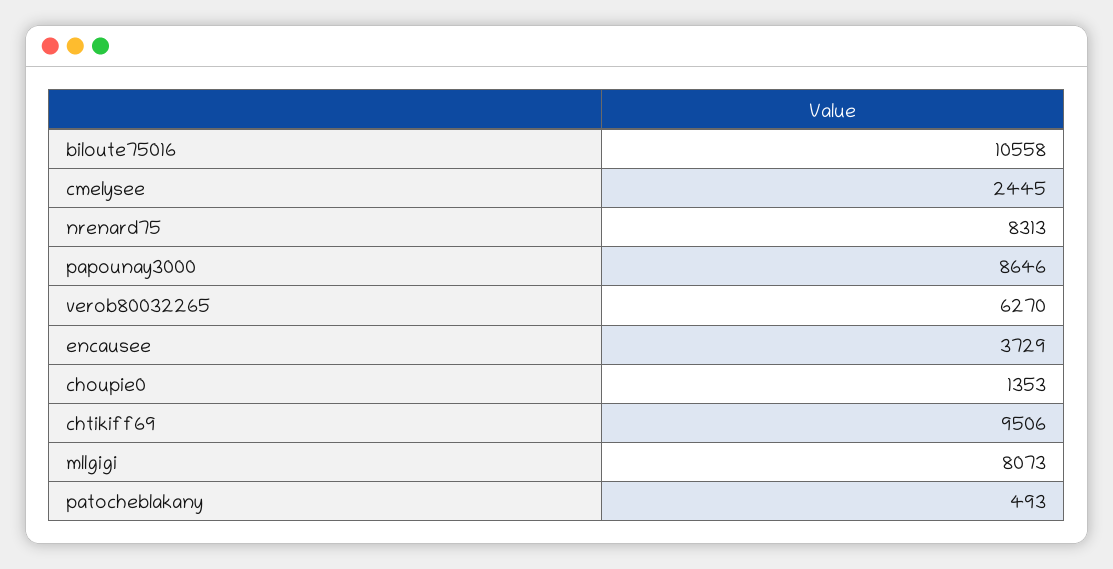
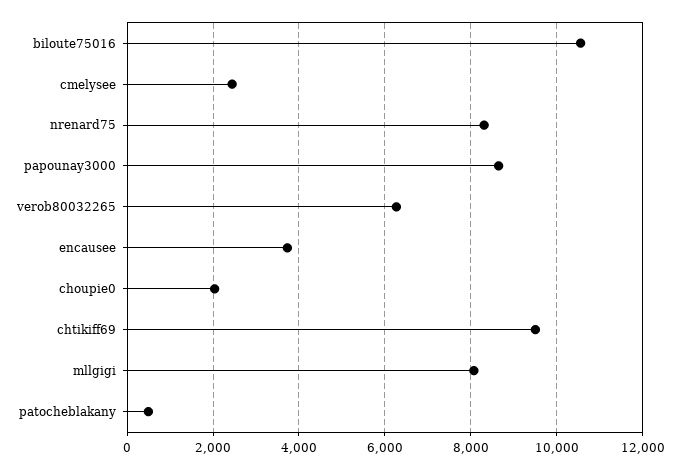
choupie0: 1353 -> 2000

